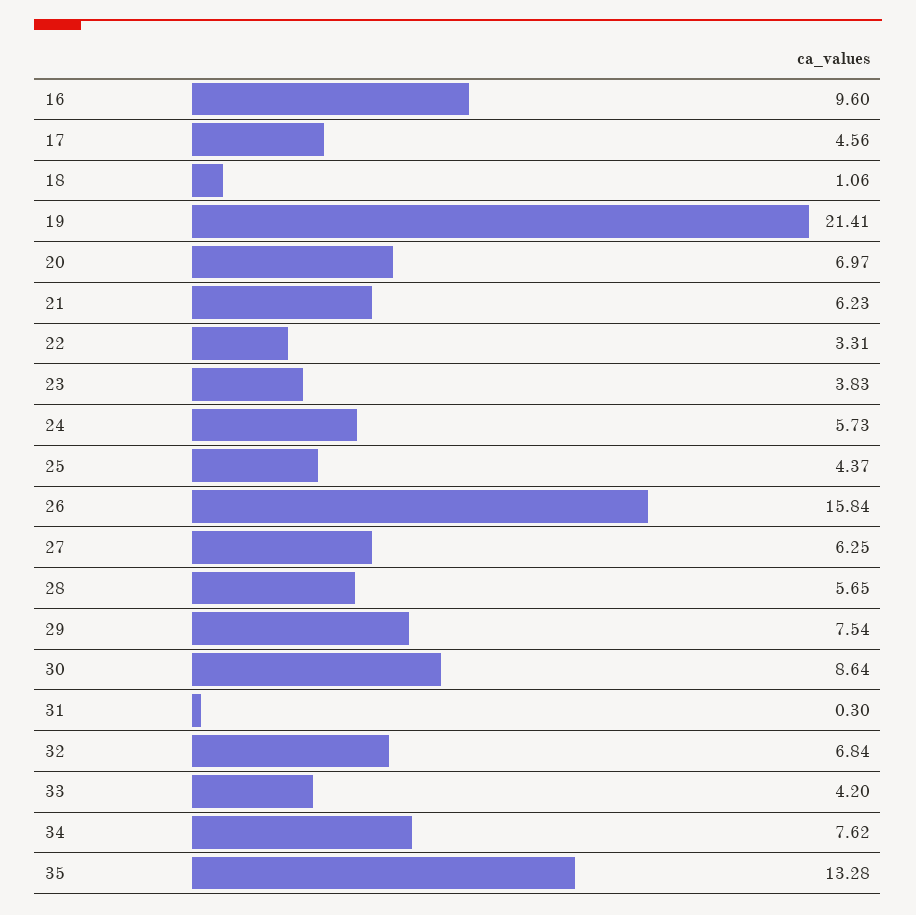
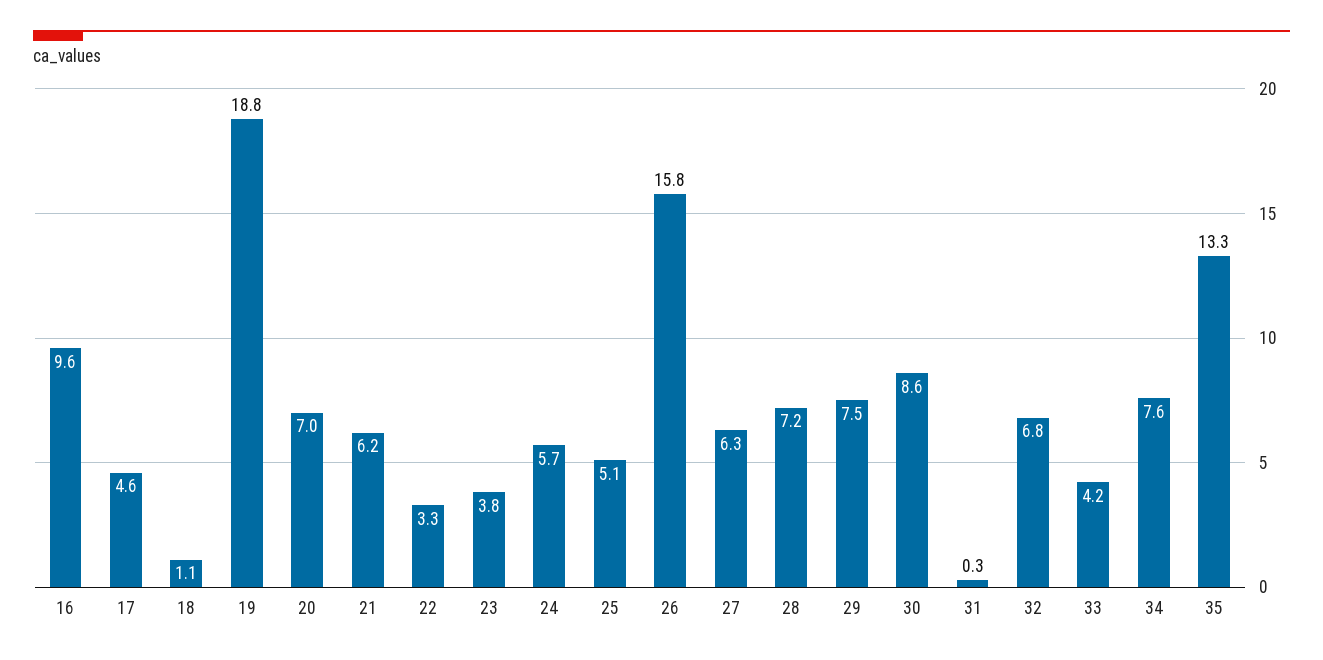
19: 21.41 -> 18.8
25: 4.37 -> 5.1
28: 5.65 -> 7.2

